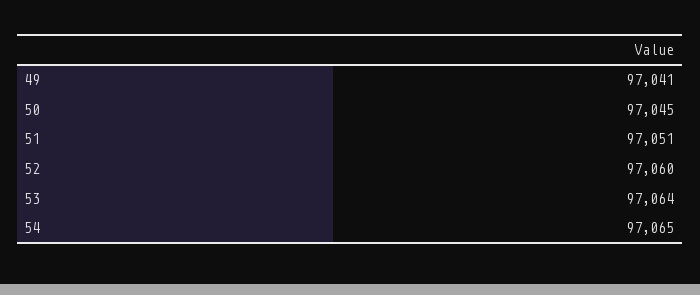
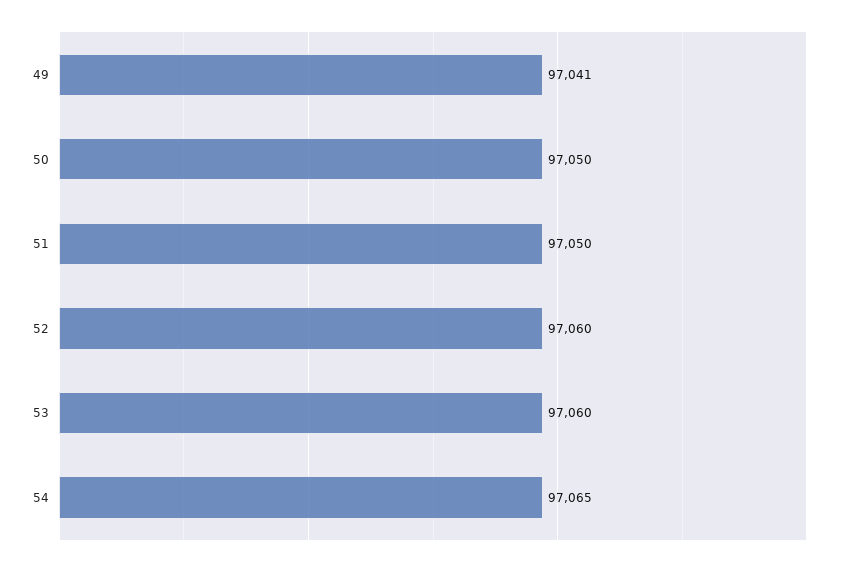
50: 97045 -> 97050
51: 97051 -> 97050
53: 97064 -> 97060

